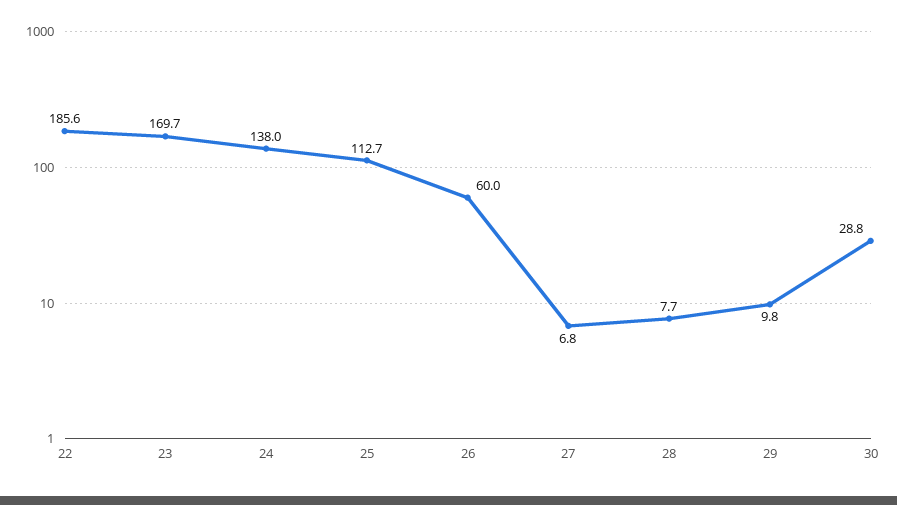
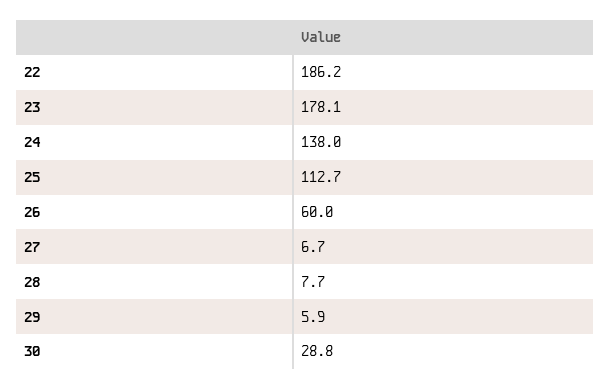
22: 185.6 -> 186.2
23: 169.7 -> 178.1
27: 6.8 -> 6.7
29: 9.8 -> 5.9

